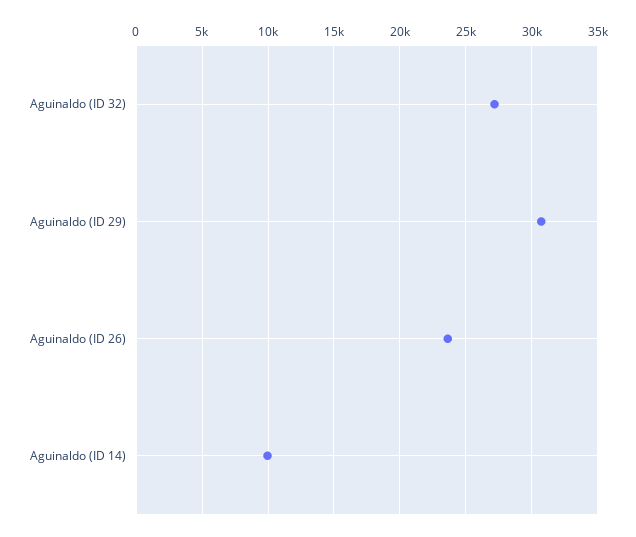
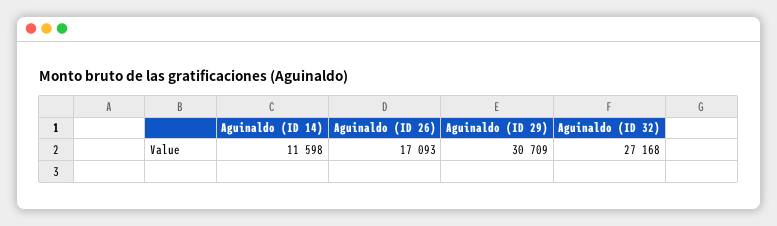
Aguinaldo (ID 26): 23500 -> 17093
Aguinaldo (ID 14): 10000 -> 11598

